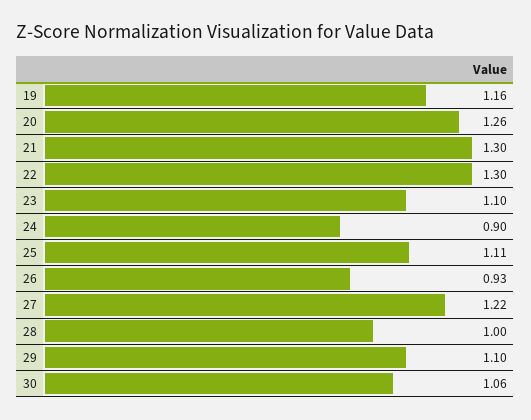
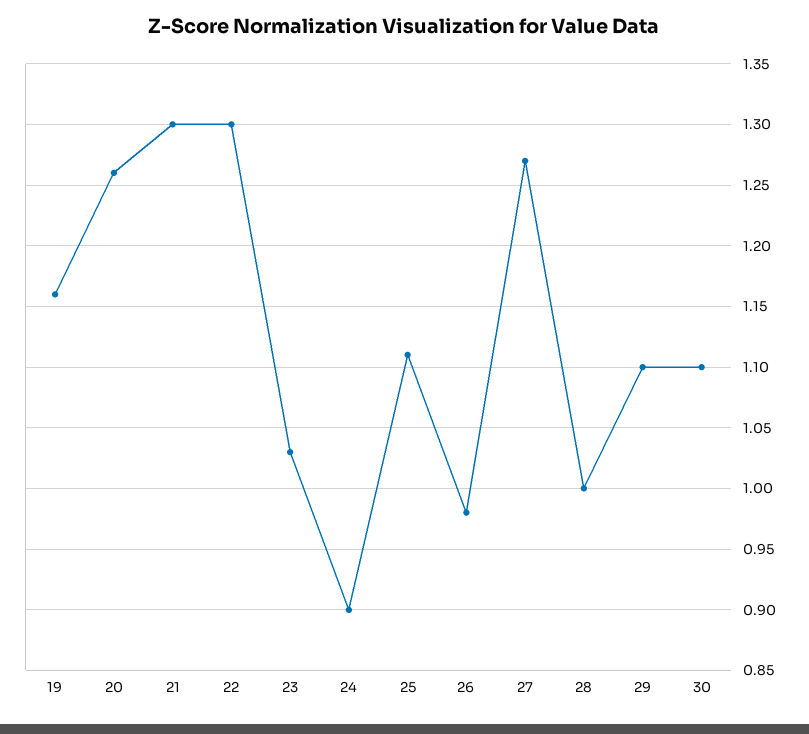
23: 1.1 -> 1.03
26: 0.93 -> 0.98
27: 1.22 -> 1.27
30: 1.06 -> 1.1

